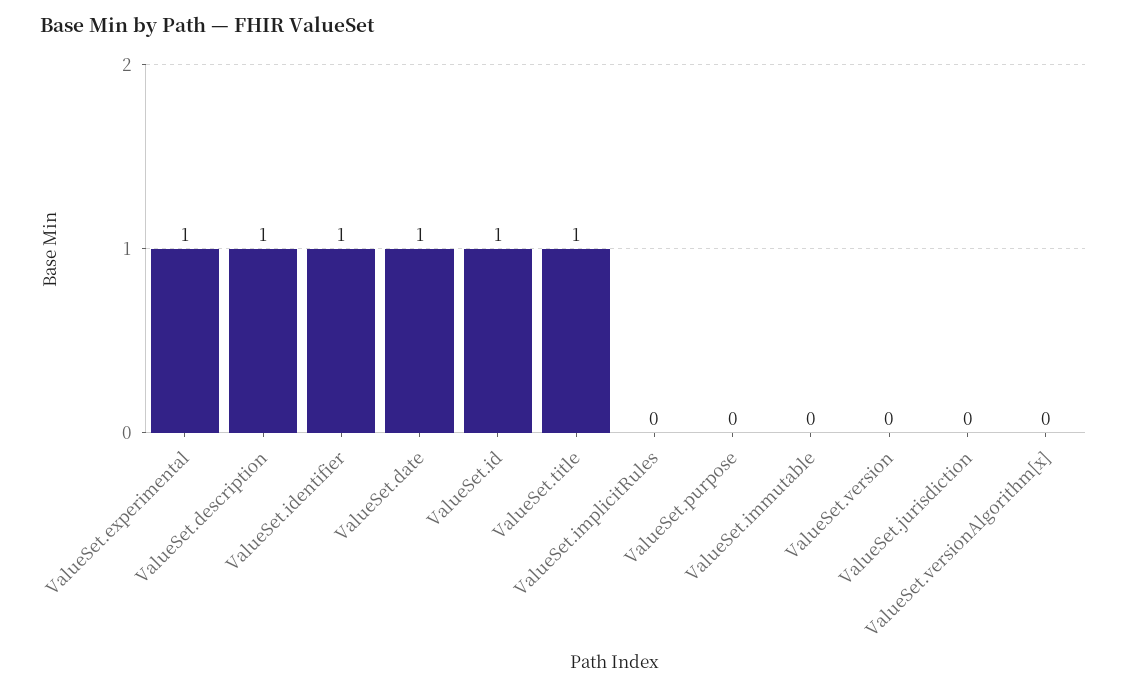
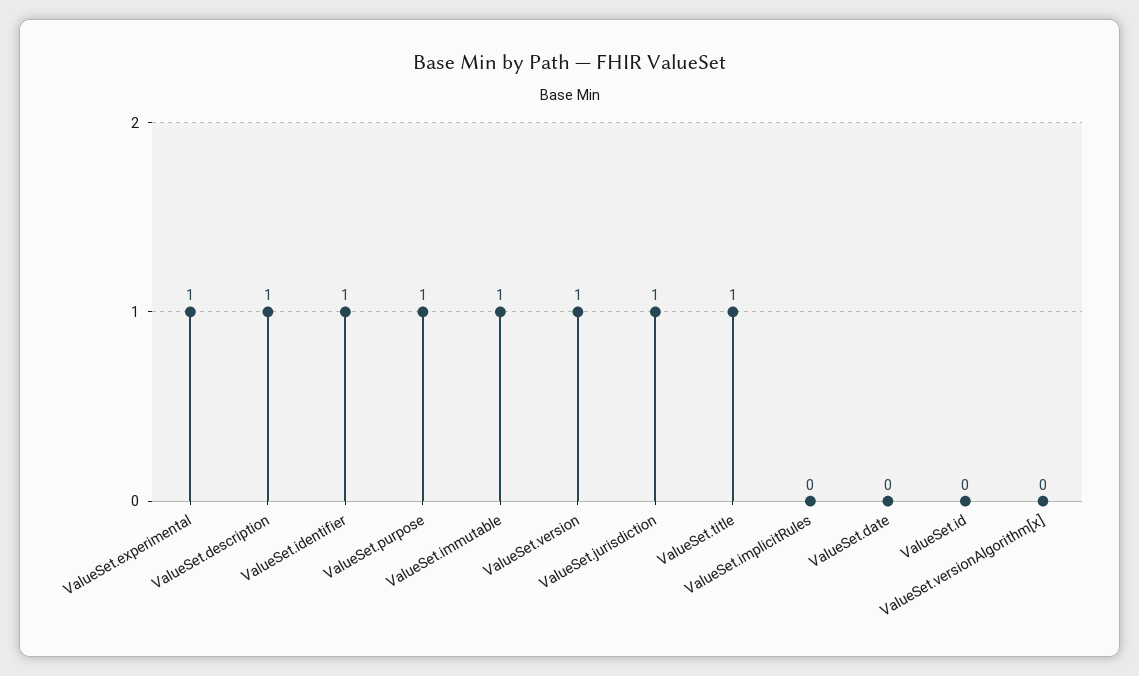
ValueSet.date: 1 -> 0
ValueSet.id: 1 -> 0
ValueSet.purpose: 0 -> 1
ValueSet.immutable: 0 -> 1
ValueSet.version: 0 -> 1
ValueSet.jurisdiction: 0 -> 1

